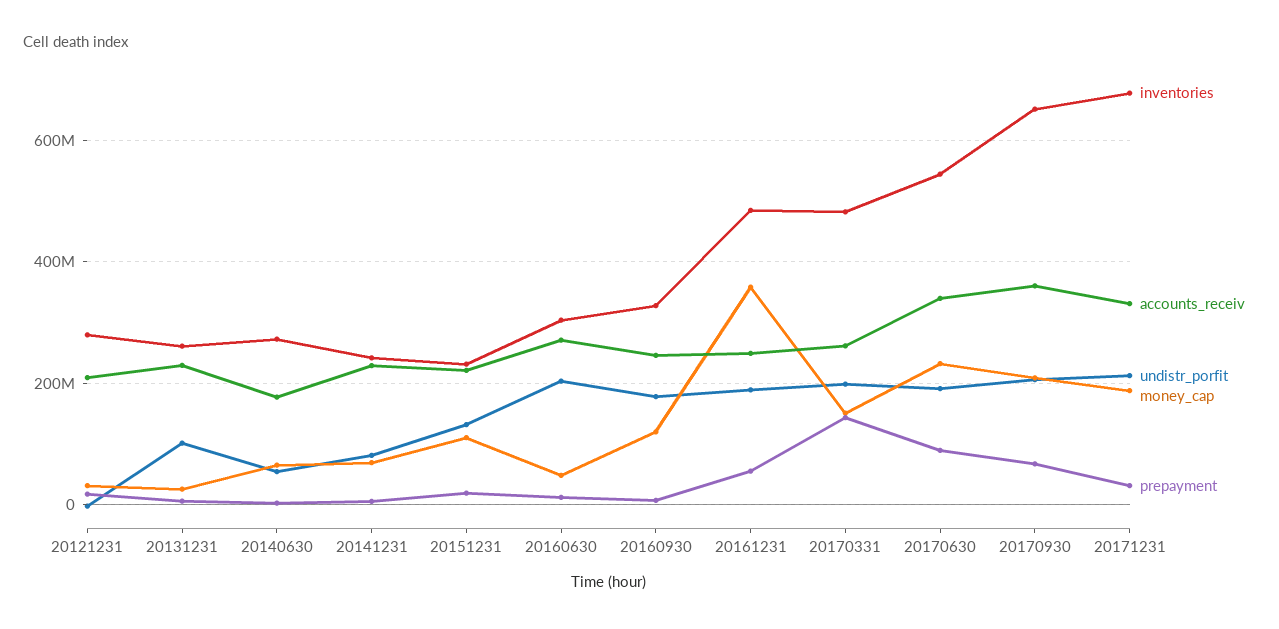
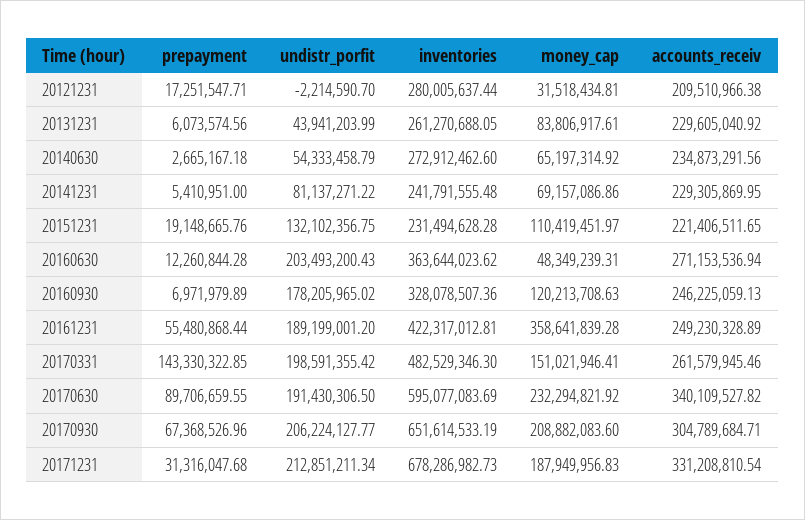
undistr_porfit, 20131231: 100000000 -> 43941203.99
money_cap, 20131231: 20000000 -> 83806917.61
accounts_receiv, 20140630: 180000000 -> 234873291.56
inventories, 20160630: 300000000 -> 363644023.62
inventories, 20161231: 480000000 -> 422317012.81
inventories, 20170630: 540000000 -> 595077083.69
accounts_receiv, 20170930: 360000000 -> 304789684.71

